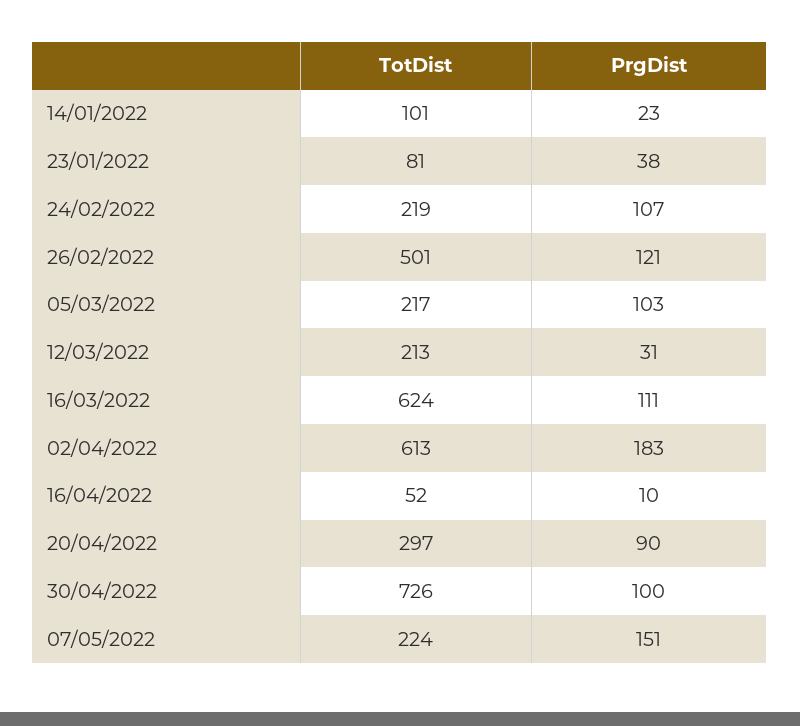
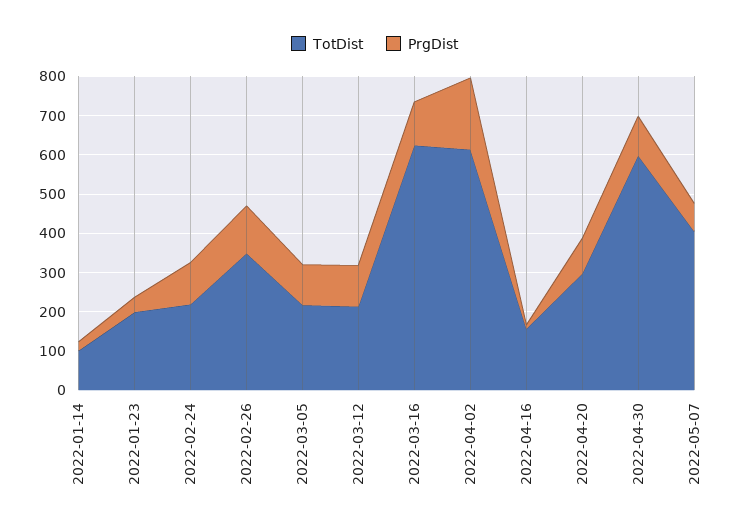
TotDist, 23/01/2022: 81 -> 200
TotDist, 26/02/2022: 501 -> 350
PrgDist, 12/03/2022: 31 -> 100
TotDist, 16/04/2022: 52 -> 150
TotDist, 30/04/2022: 726 -> 600
TotDist, 07/05/2022: 224 -> 400
PrgDist, 07/05/2022: 151 -> 75

